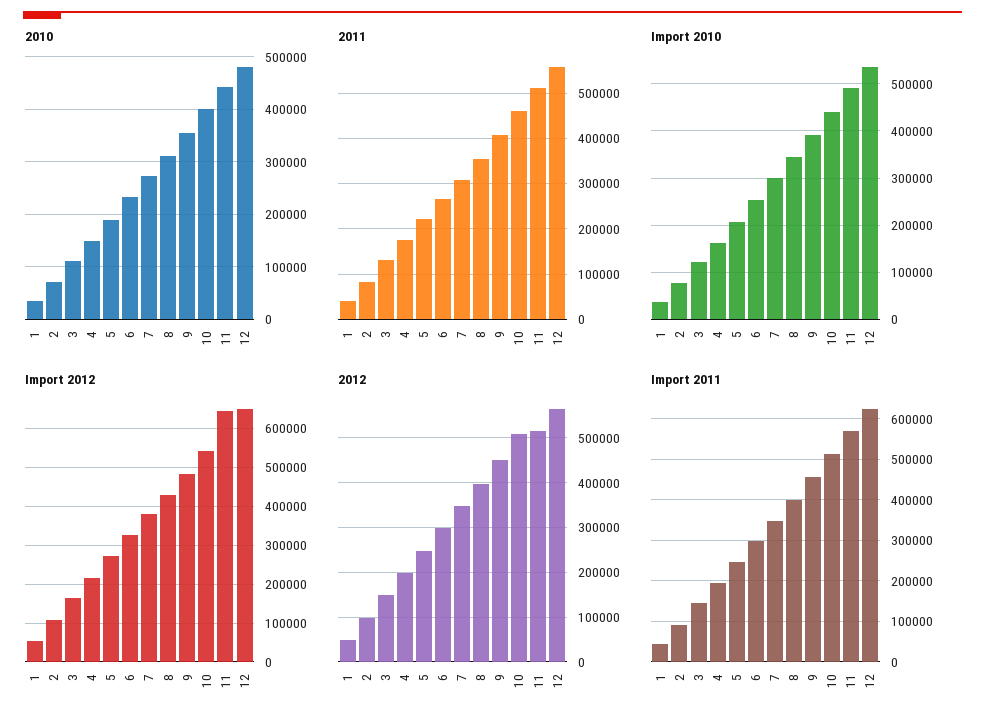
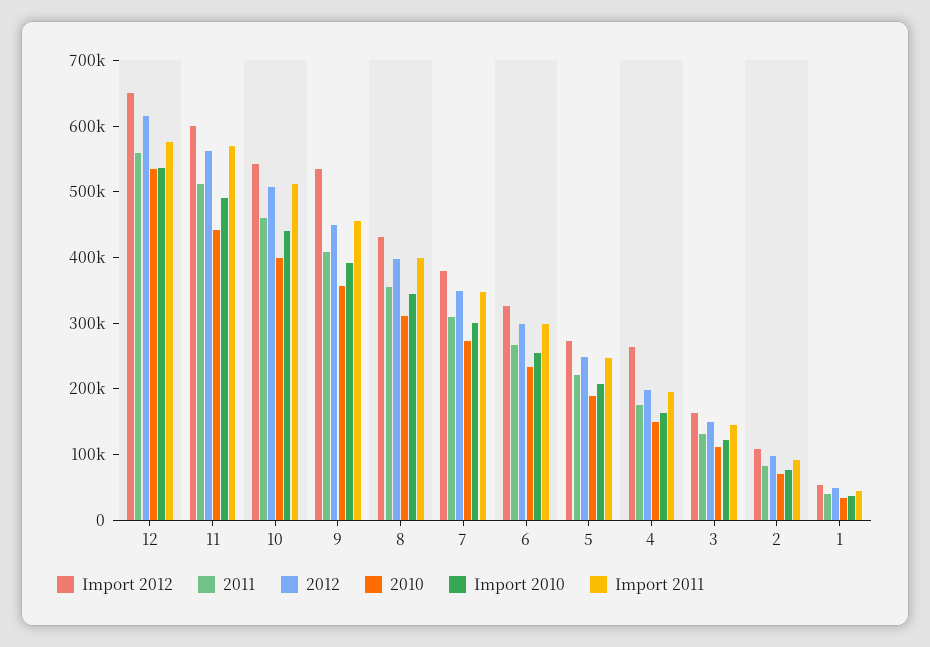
2010, 12: 480000 -> 540000
Import 2012, 4: 220000 -> 260000
Import 2012, 9: 480000 -> 540000
Import 2012, 11: 640000 -> 600000
2012, 11: 520000 -> 560000
2012, 12: 560000 -> 620000
Import 2011, 12: 620000 -> 580000

